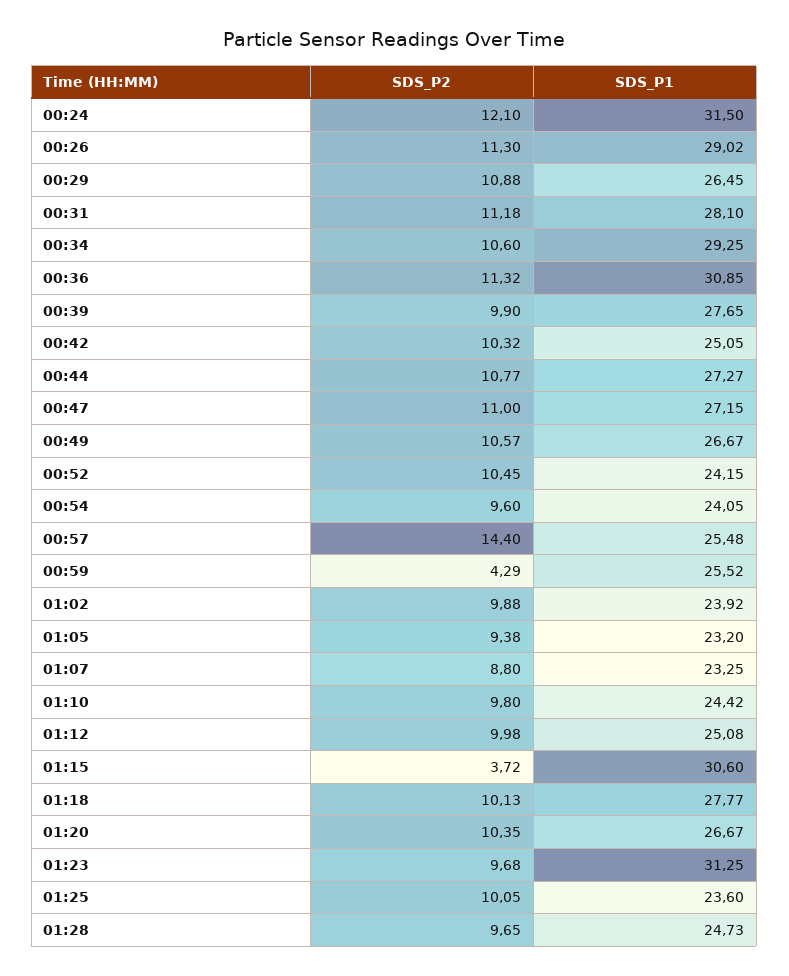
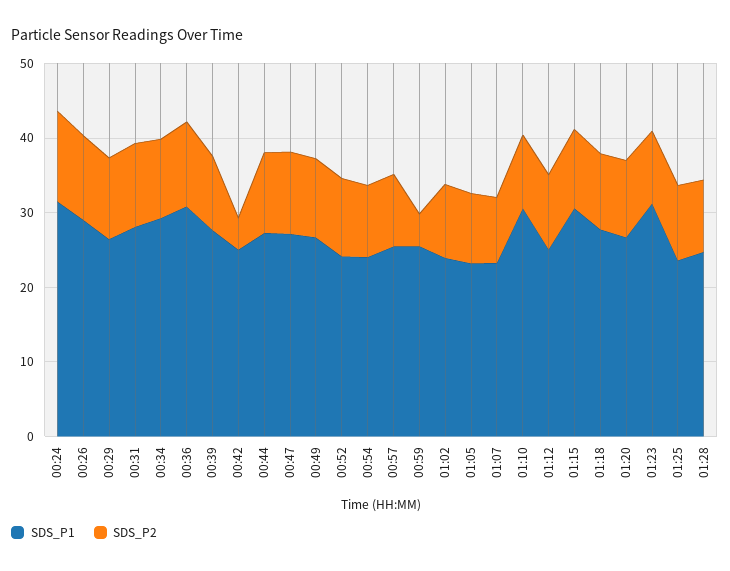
SDS_P2, 00:42: 10.32 -> 4
SDS_P2, 00:57: 14.4 -> 10
SDS_P1, 01:10: 24.42 -> 30
SDS_P2, 01:15: 3.72 -> 10

